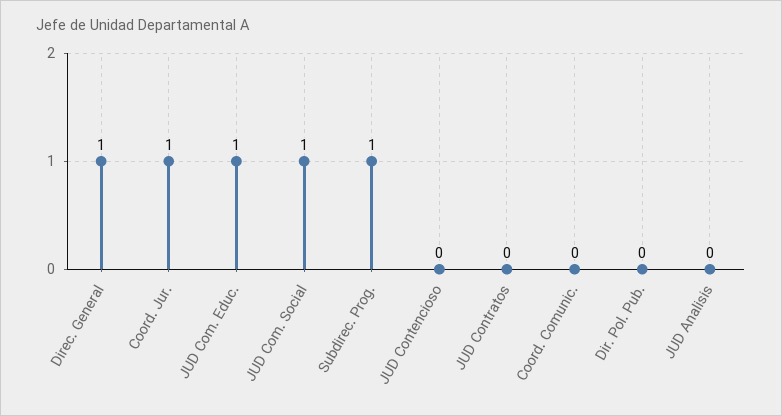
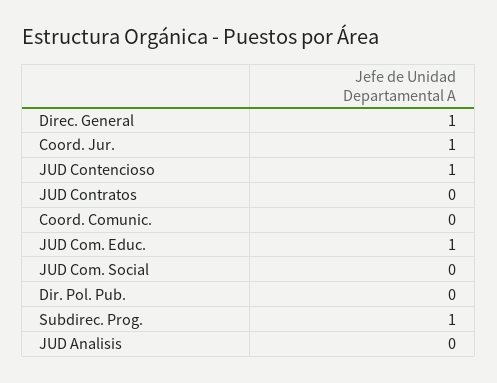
JUD Com. Social: 1 -> 0
JUD Contencioso: 0 -> 1

